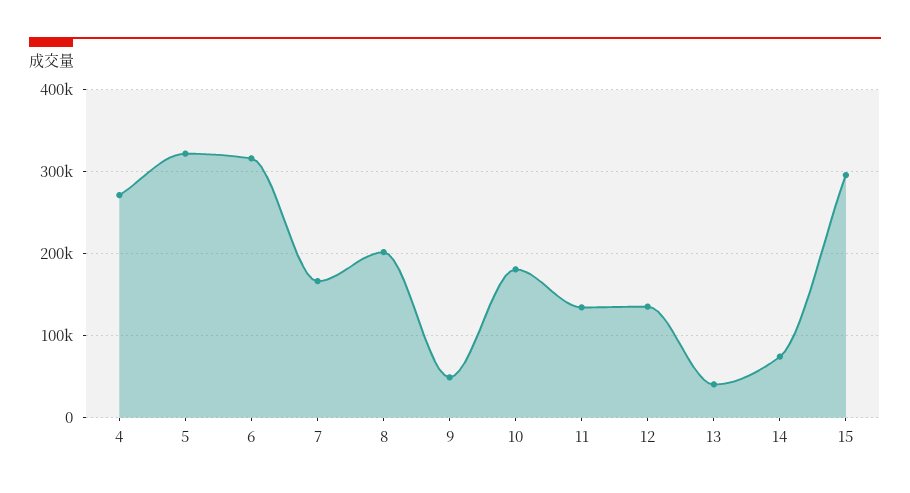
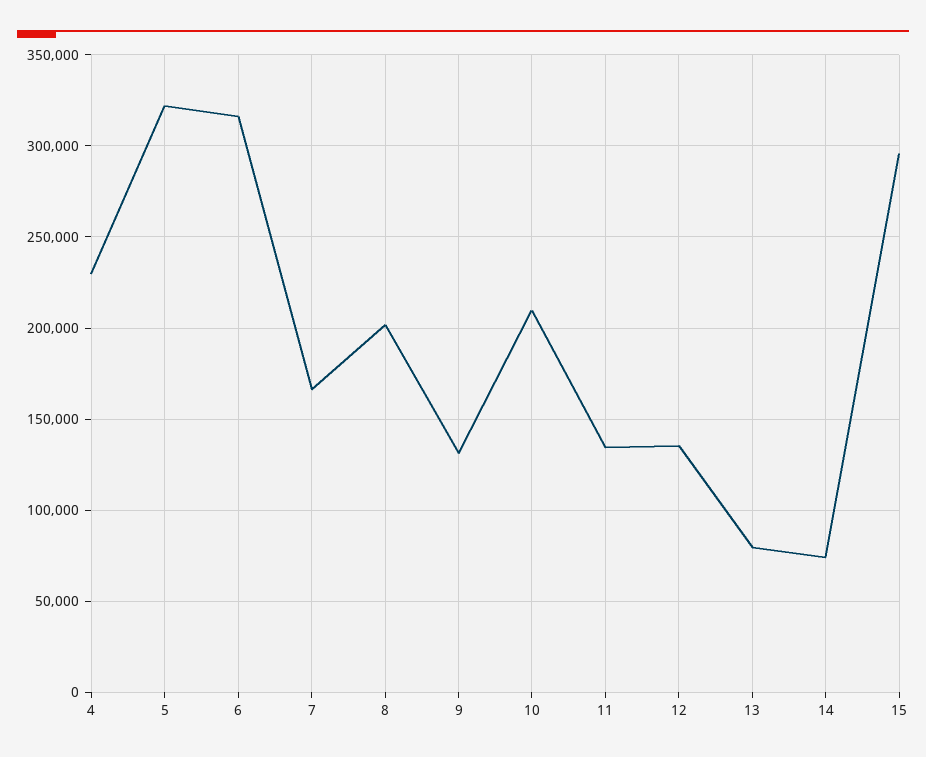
4: 270000 -> 230000
9: 50000 -> 130000
10: 180000 -> 210000
13: 40000 -> 80000

